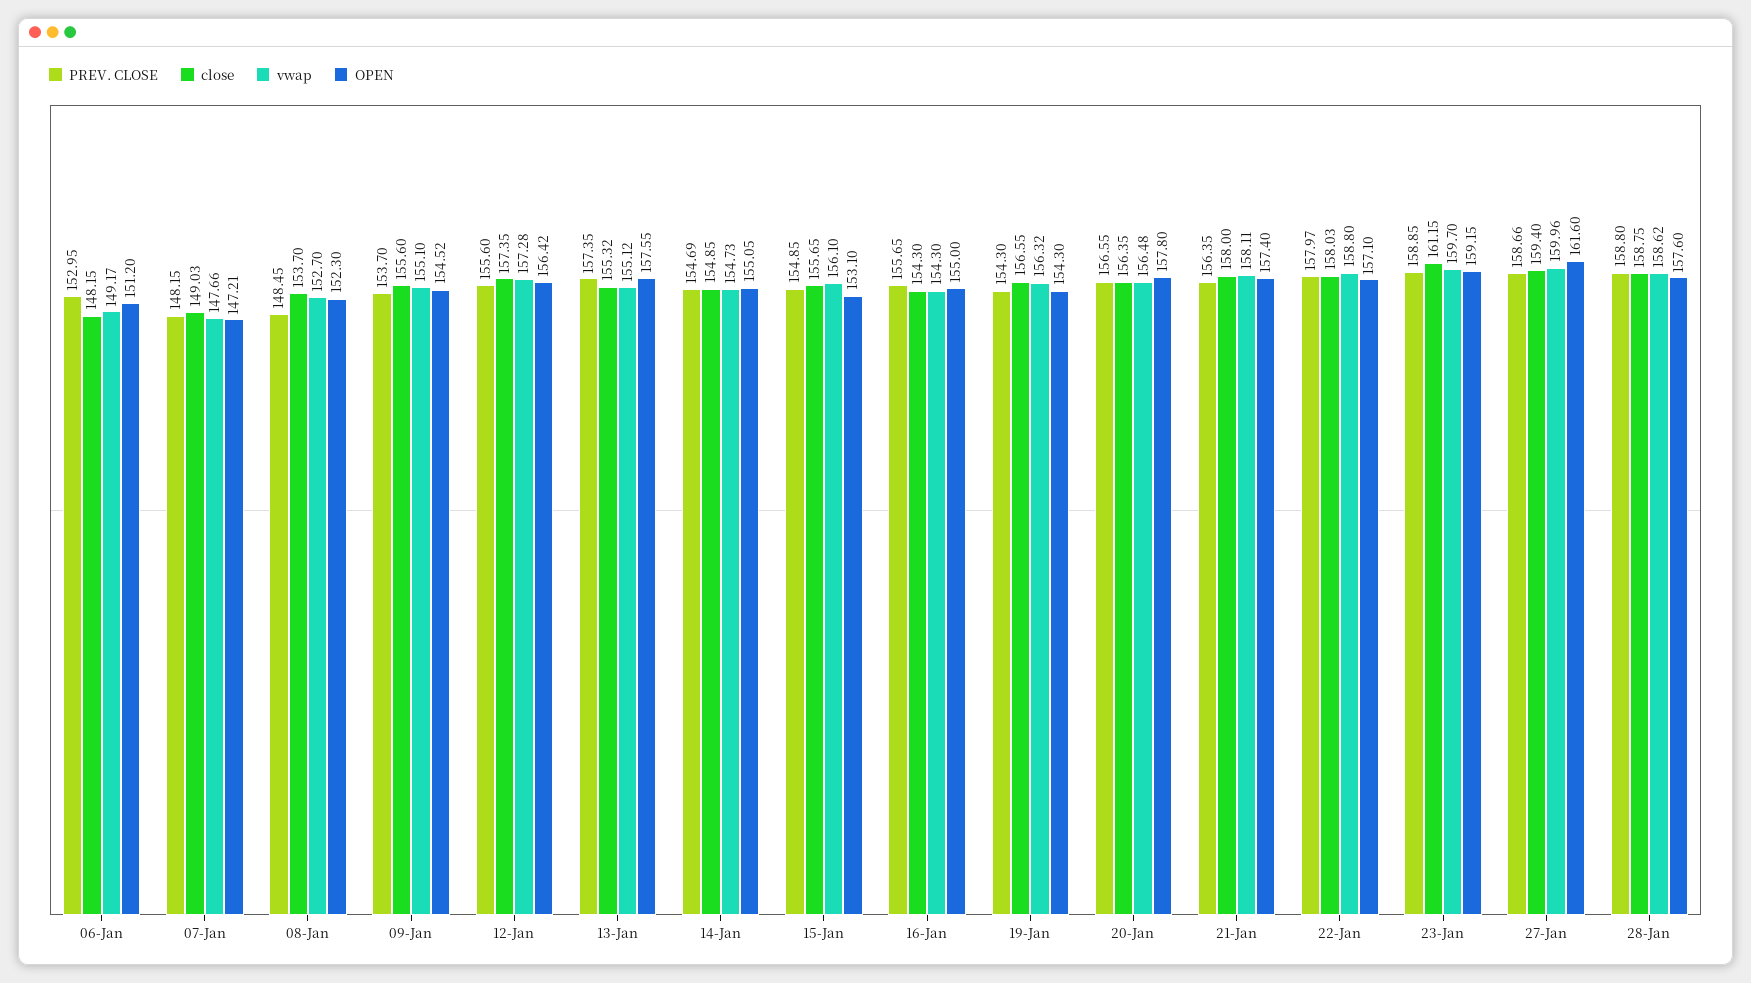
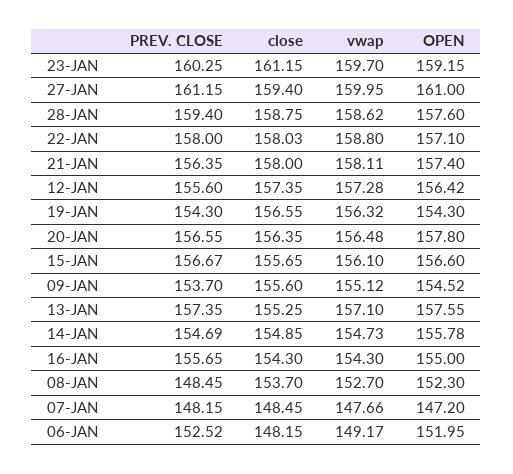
PREV. CLOSE, 06-Jan: 152.95 -> 152.52
OPEN, 06-Jan: 151.2 -> 151.95
close, 07-Jan: 149.03 -> 148.45
OPEN, 07-Jan: 147.21 -> 147.2
vwap, 09-Jan: 155.1 -> 155.12
close, 13-Jan: 155.32 -> 155.25
vwap, 13-Jan: 155.12 -> 157.1
OPEN, 14-Jan: 155.05 -> 155.78
PREV. CLOSE, 15-Jan: 154.85 -> 156.67
OPEN, 15-Jan: 153.1 -> 156.6
PREV. CLOSE, 22-Jan: 157.97 -> 158
PREV. CLOSE, 23-Jan: 158.85 -> 160.25
PREV. CLOSE, 27-Jan: 158.66 -> 161.15
vwap, 27-Jan: 159.96 -> 159.95
OPEN, 27-Jan: 161.6 -> 161
PREV. CLOSE, 28-Jan: 158.8 -> 159.4

